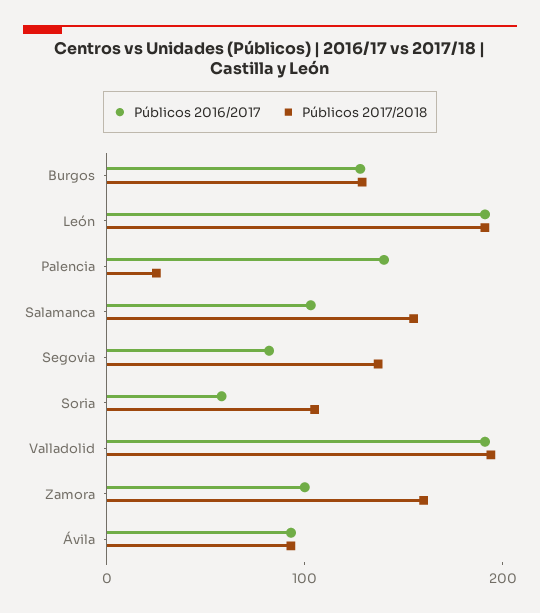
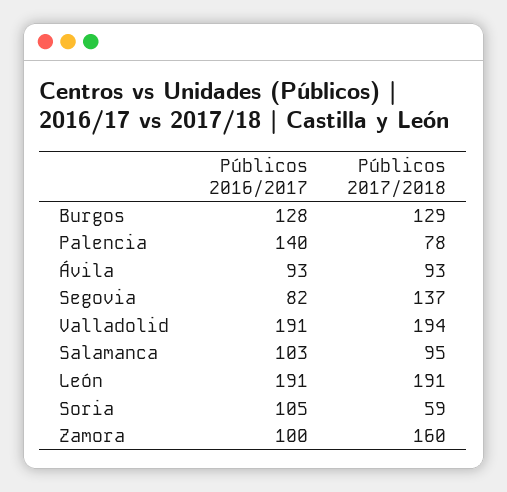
Públicos 2017/2018, Palencia: 20 -> 78
Públicos 2017/2018, Salamanca: 160 -> 95
Públicos 2016/2017, Soria: 60 -> 105
Públicos 2017/2018, Soria: 100 -> 59

